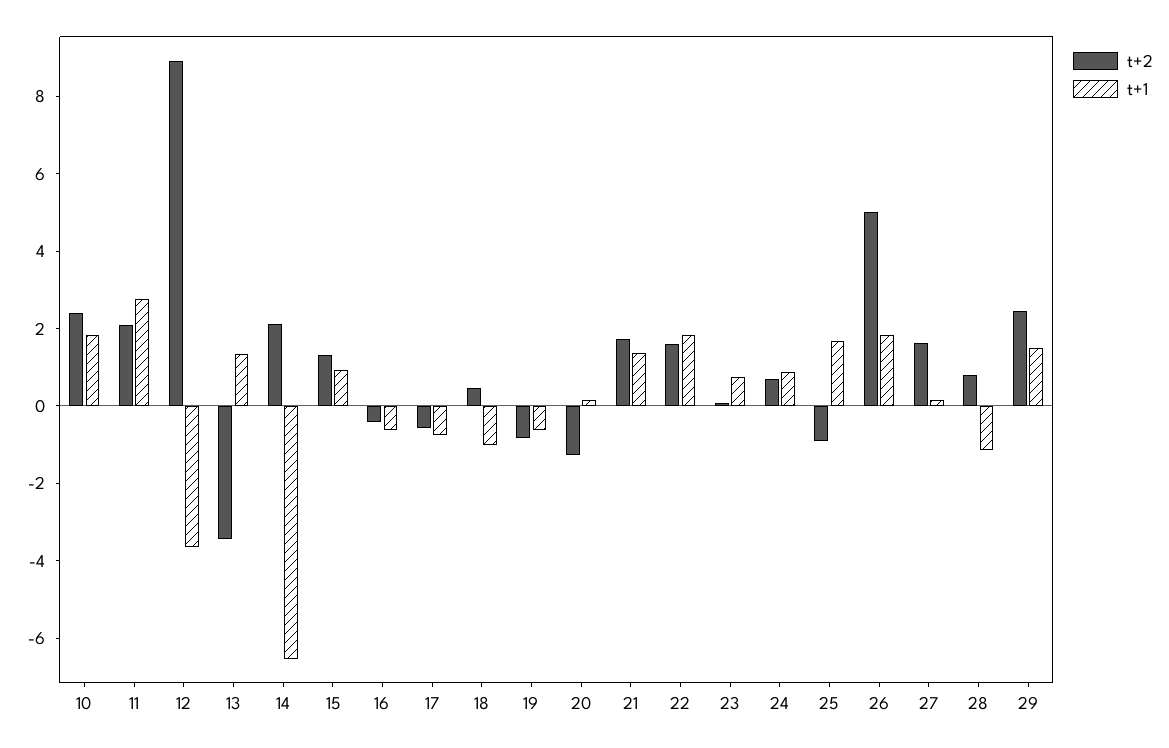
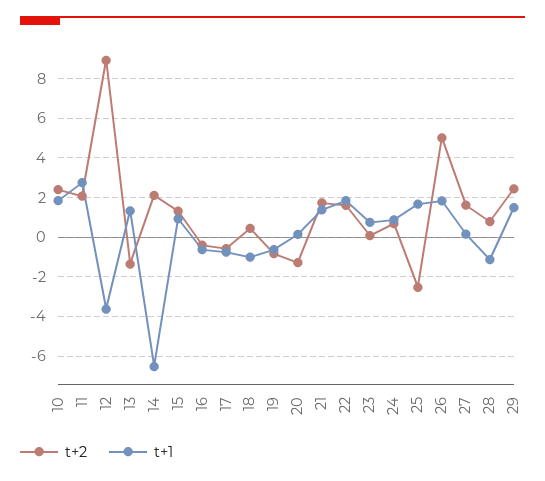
t+2, 13: -3.5 -> -1.5
t+2, 25: -1 -> -2.5

